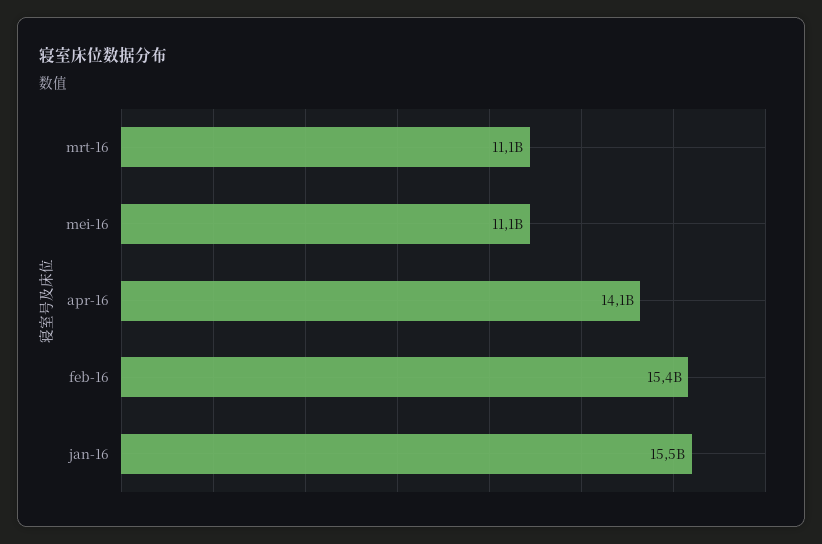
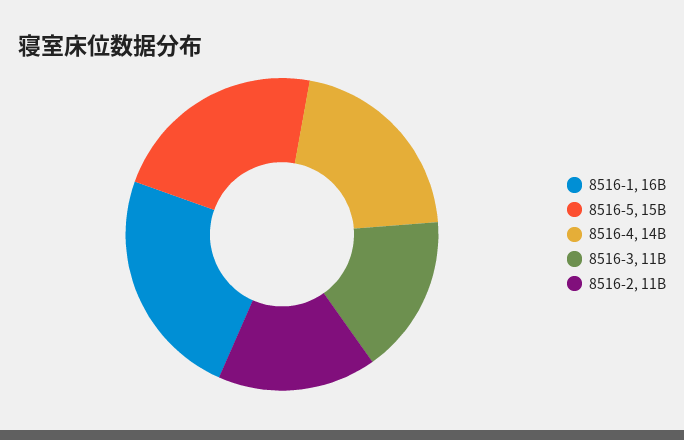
mei-16: 11100000000 -> 15000000000
feb-16: 15400000000 -> 11000000000

